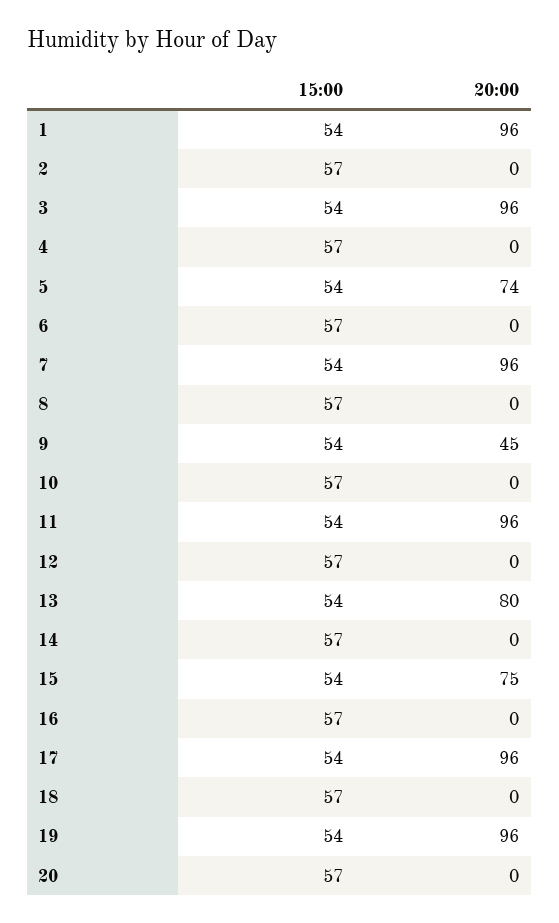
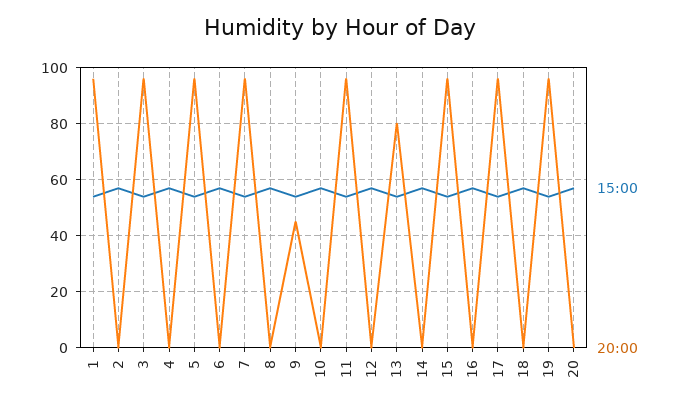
20:00, 5: 74 -> 95
20:00, 15: 75 -> 95

